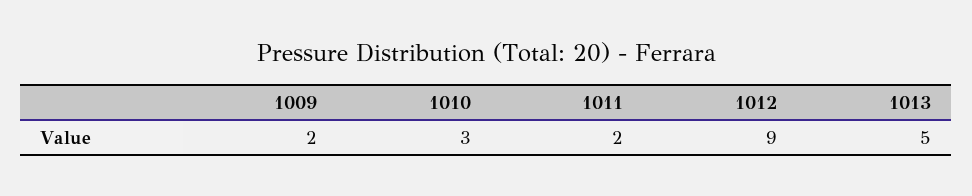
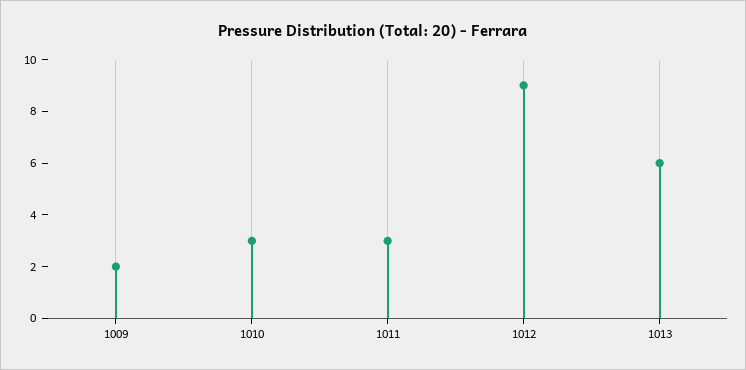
1011: 2 -> 3
1013: 5 -> 6

